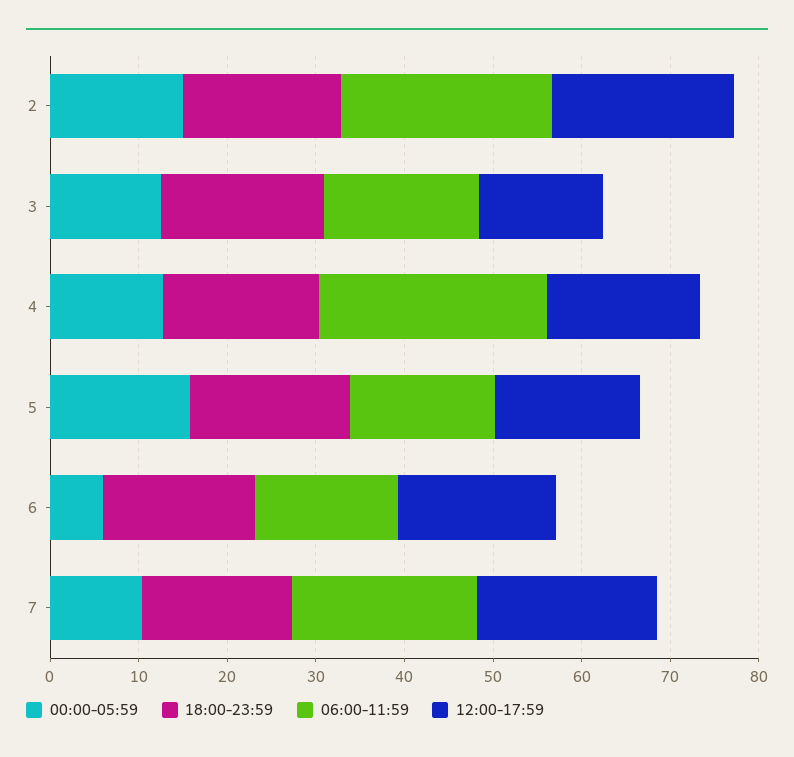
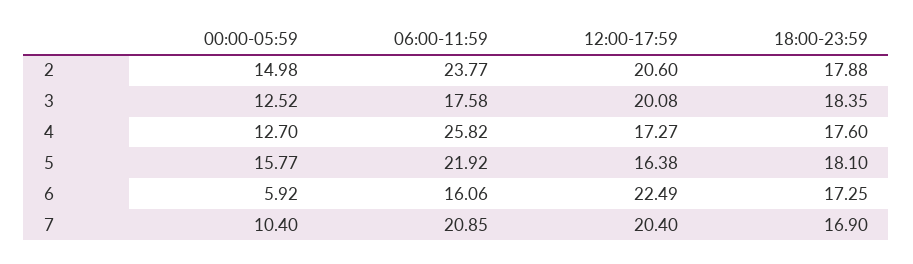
12:00-17:59, 3: 14 -> 20.08
06:00-11:59, 5: 16 -> 21.92
12:00-17:59, 6: 18 -> 22.49

